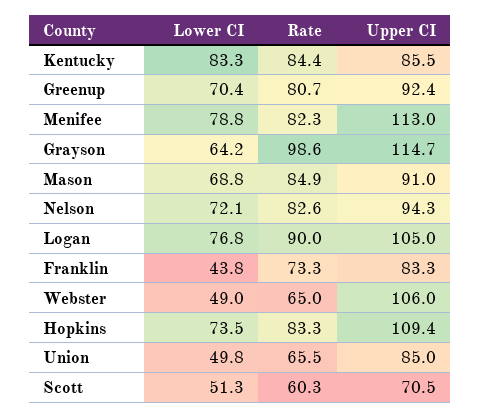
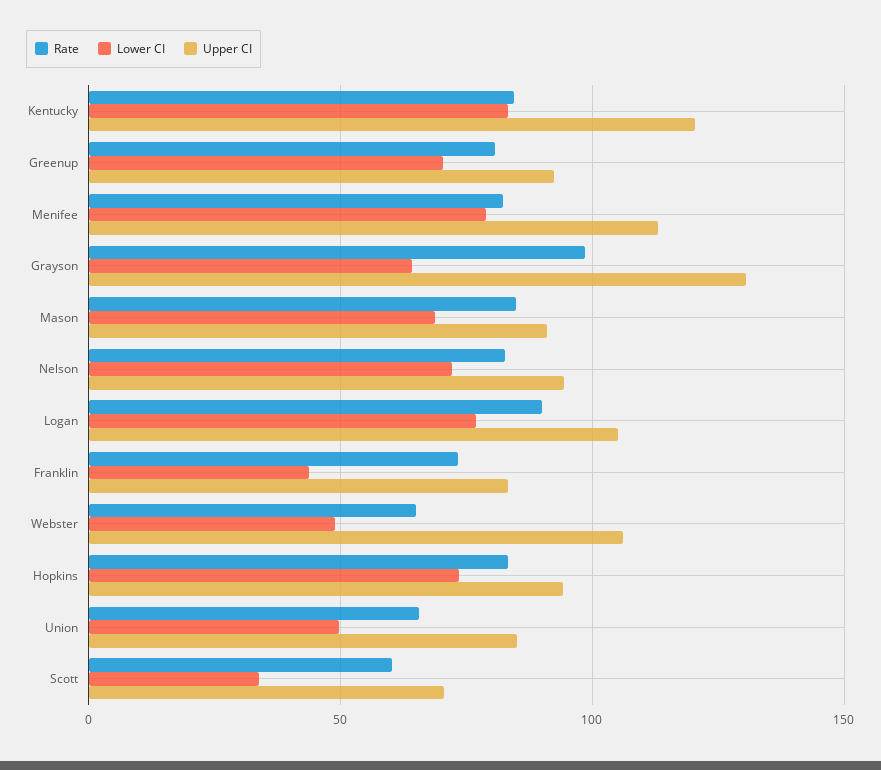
Upper CI, Kentucky: 85.5 -> 120
Upper CI, Grayson: 114.7 -> 130
Upper CI, Hopkins: 109.4 -> 95
Lower CI, Scott: 51.3 -> 35

